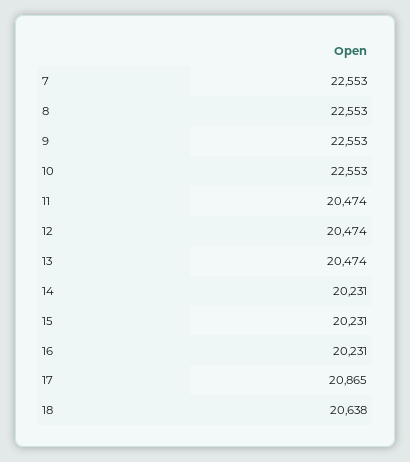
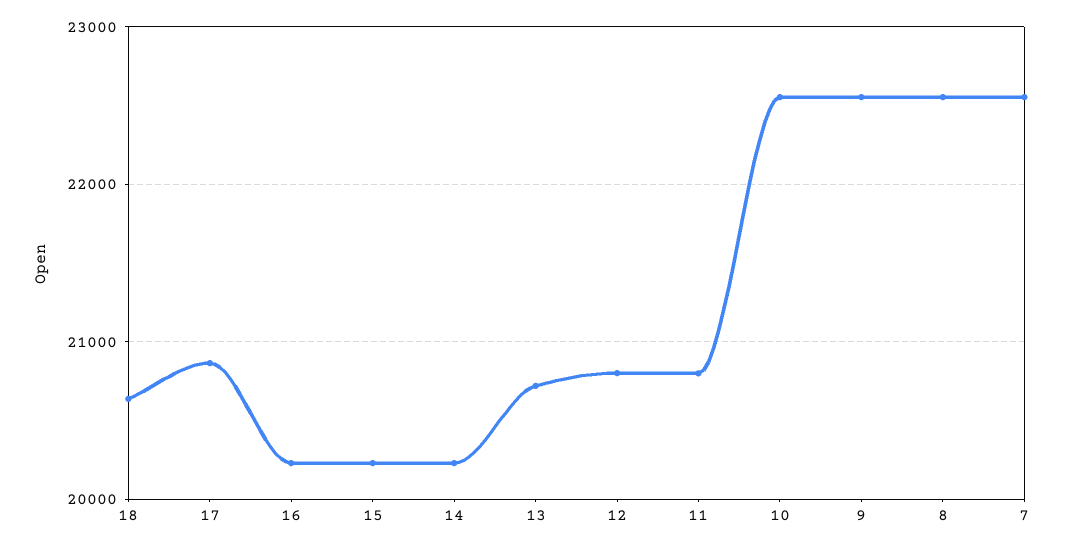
11: 20474 -> 20800
12: 20474 -> 20800
13: 20474 -> 20700

